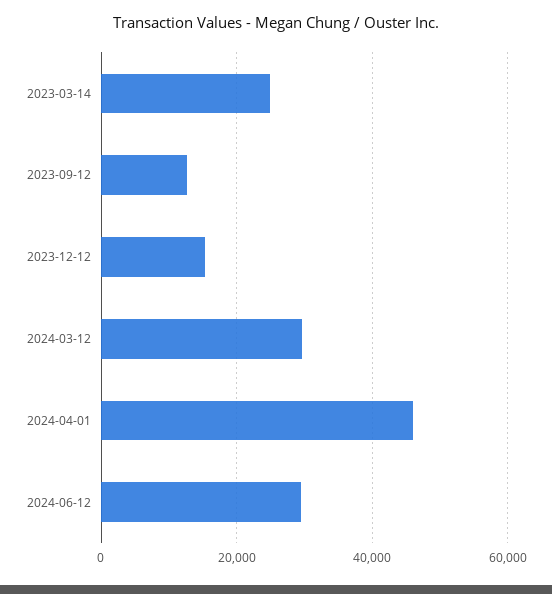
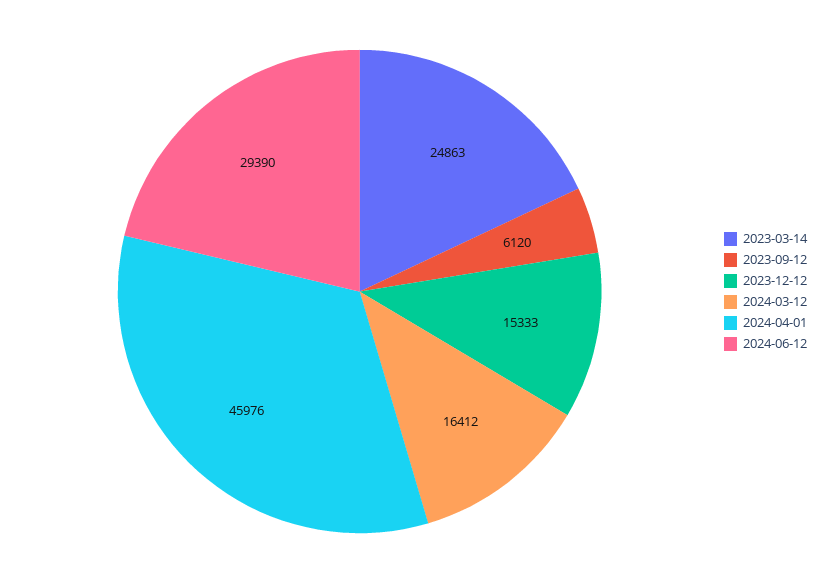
2023-09-12: 12000 -> 6120
2024-03-12: 30000 -> 16412

